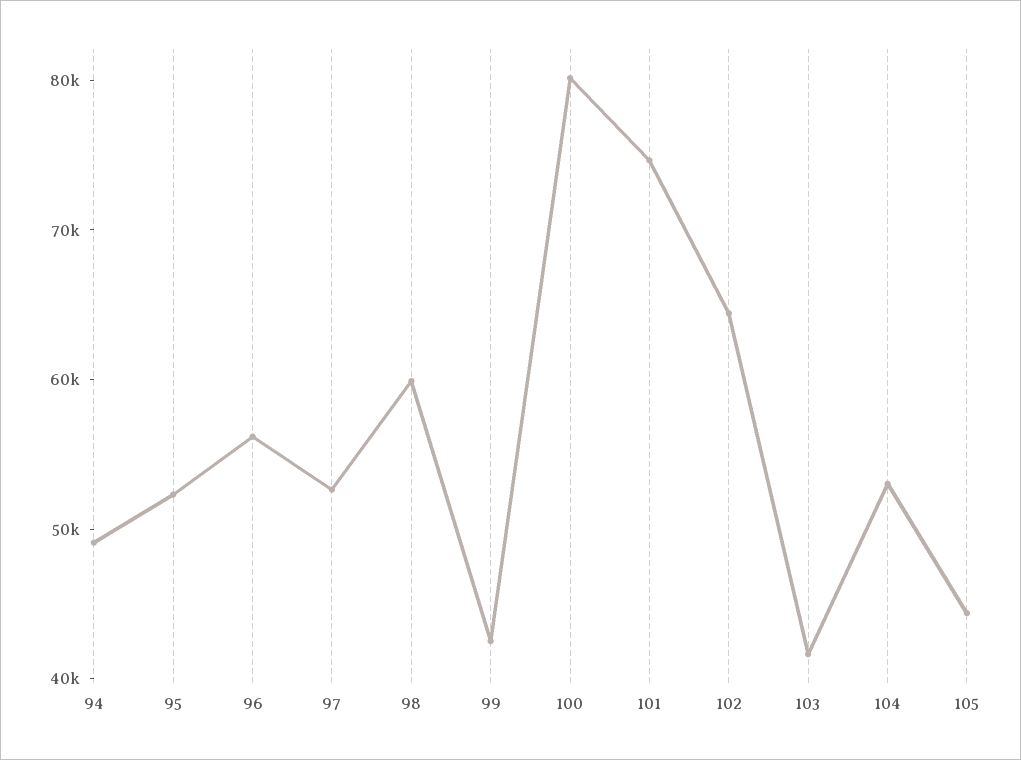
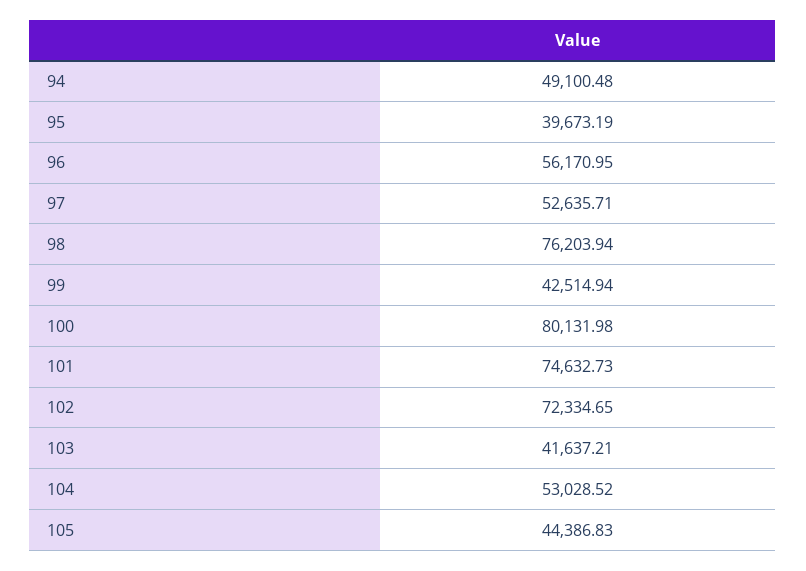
95: 52000 -> 39673.19
98: 60000 -> 76203.94
102: 64000 -> 72334.65

